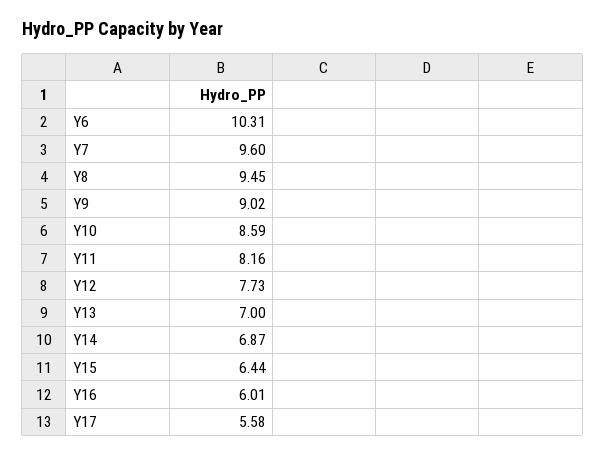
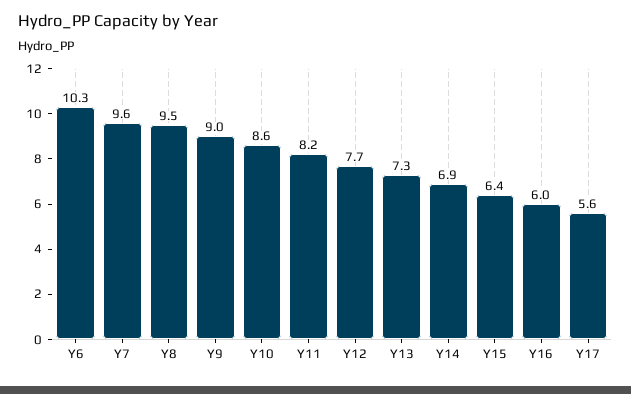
Y13: 7 -> 7.3

